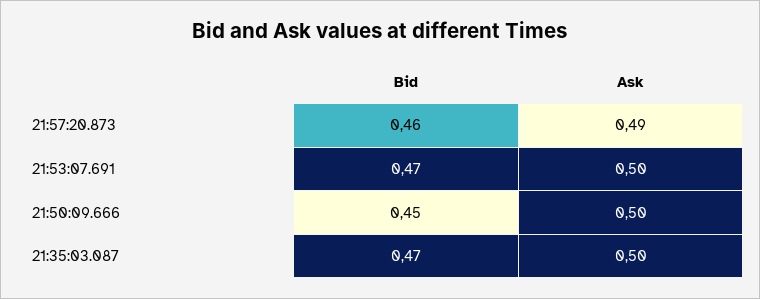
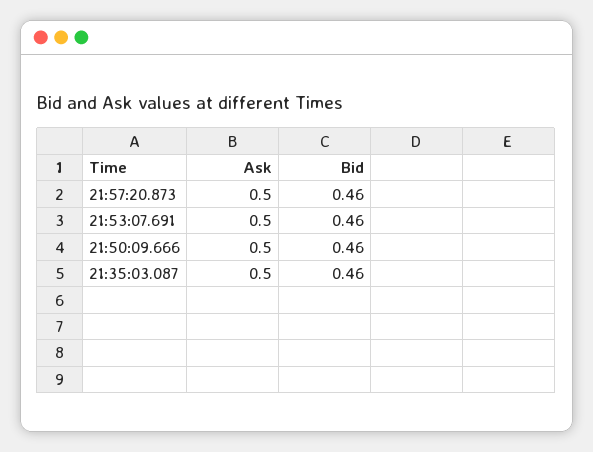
Ask, 21:57:20.873: 0.49 -> 0.5
Bid, 21:53:07.691: 0.47 -> 0.46
Bid, 21:50:09.666: 0.45 -> 0.46
Bid, 21:35:03.087: 0.47 -> 0.46

